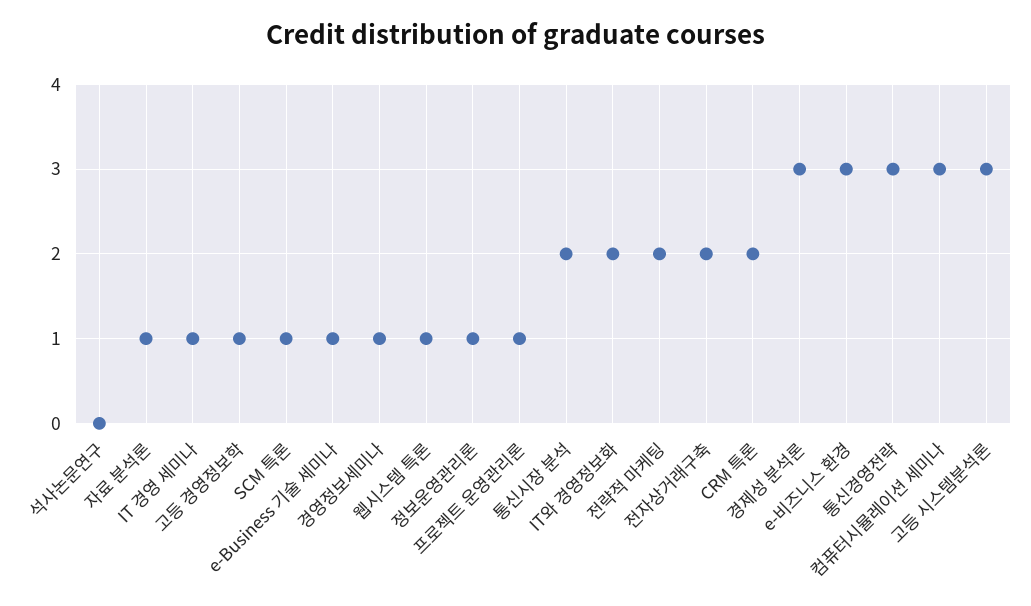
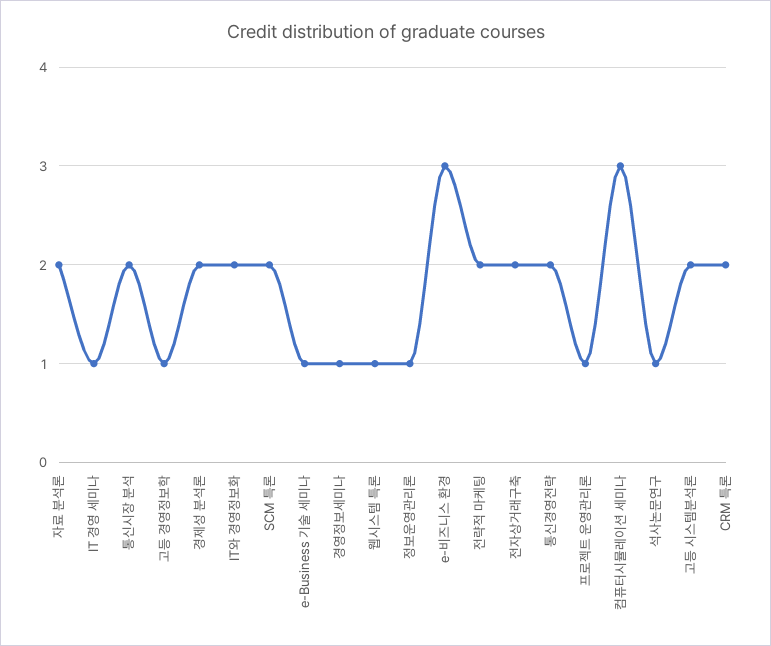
석사논문연구: 0 -> 1
자료 분석론: 1 -> 2
SCM 특론: 1 -> 2
경제성 분석론: 3 -> 2
통신경영전략: 3 -> 2
고등 시스템분석론: 3 -> 2

